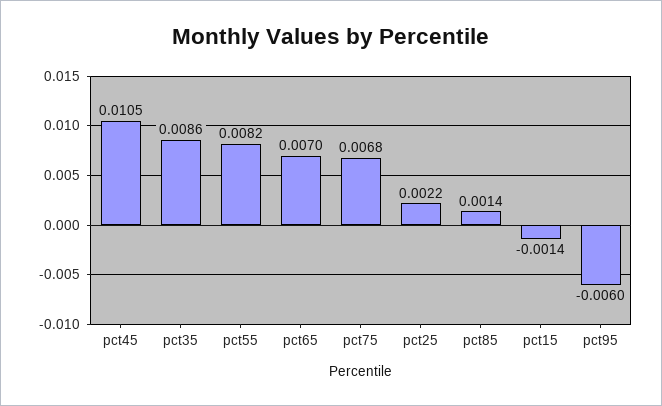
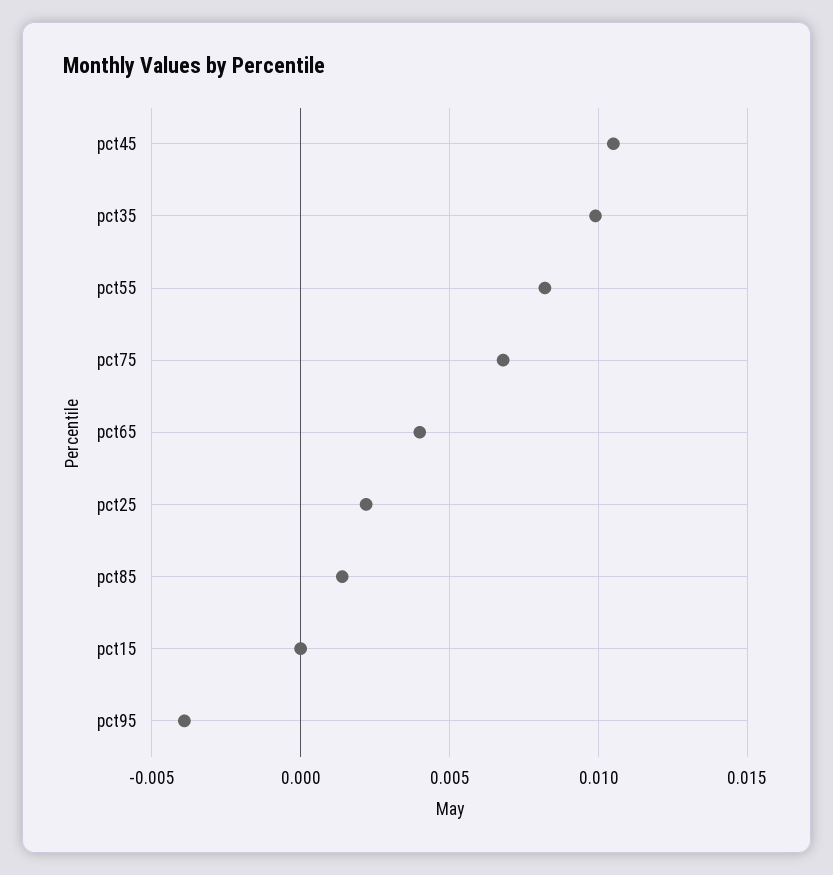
pct35: 0.0086 -> 0.01
pct65: 0.007 -> 0.004
pct15: -0.0014 -> 0
pct95: -0.006 -> -0.004

